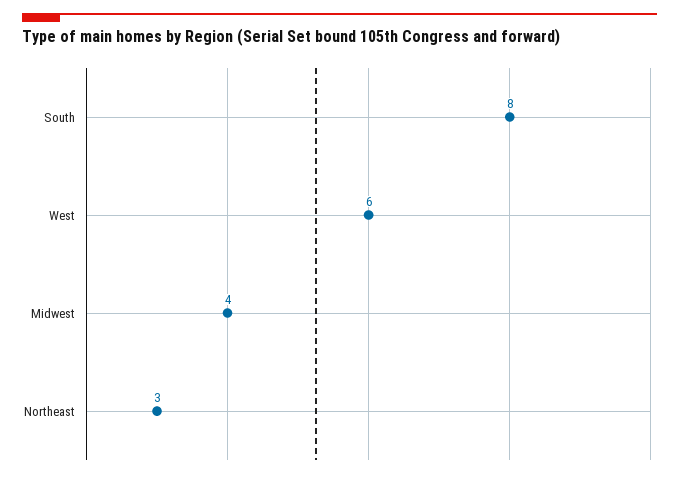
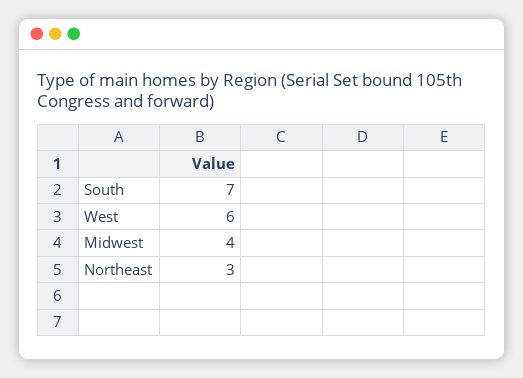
South: 8 -> 7

